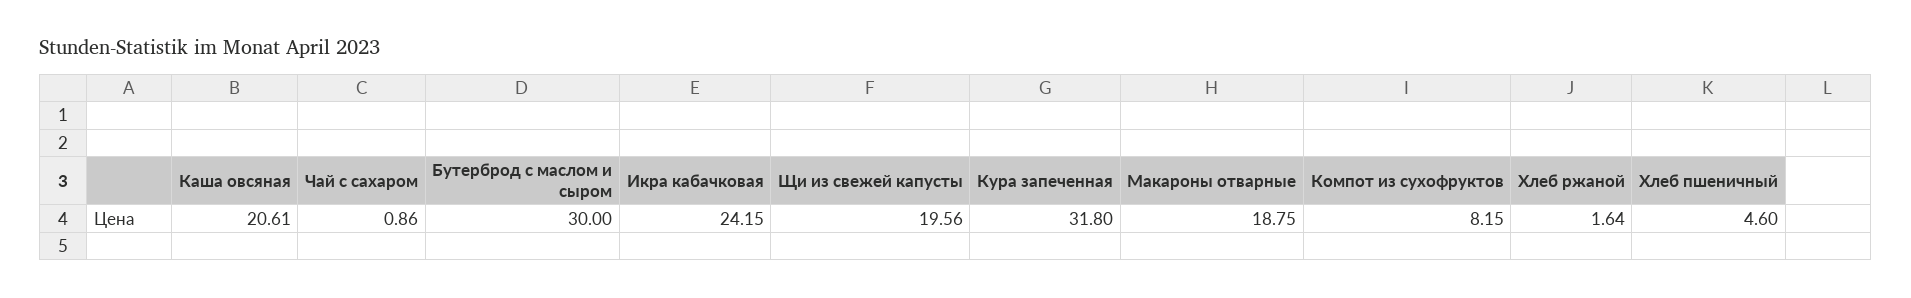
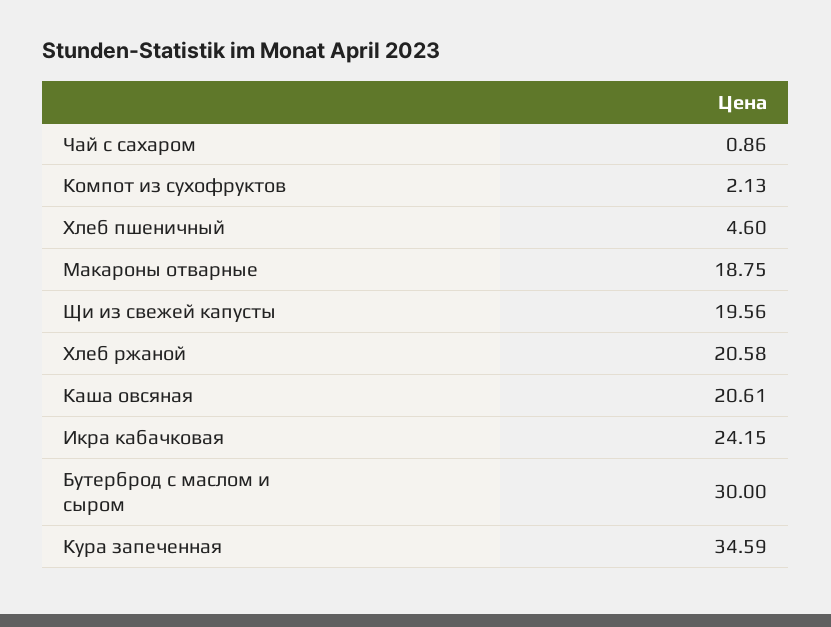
Кура запеченная: 31.8 -> 34.59
Компот из сухофруктов: 8.15 -> 2.13
Хлеб ржаной: 1.64 -> 20.58

